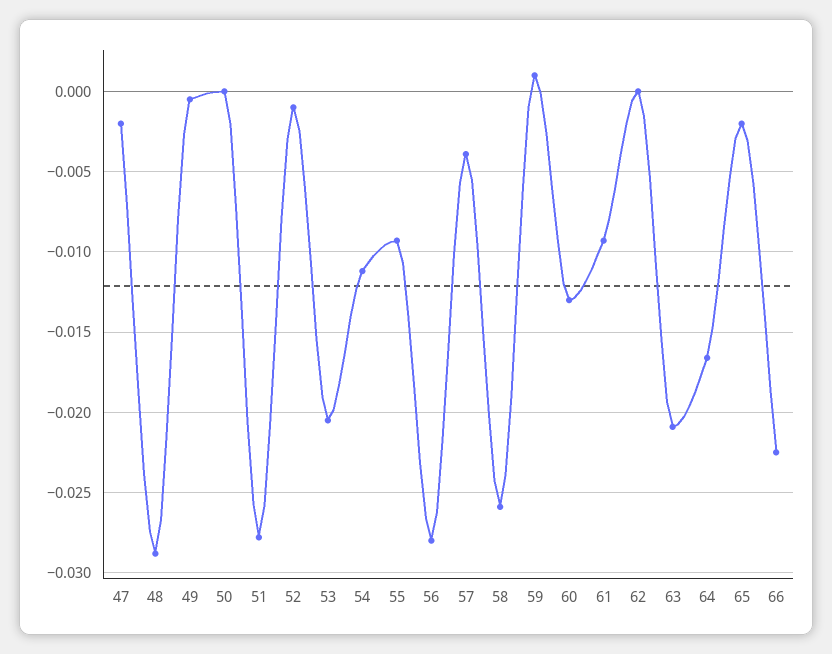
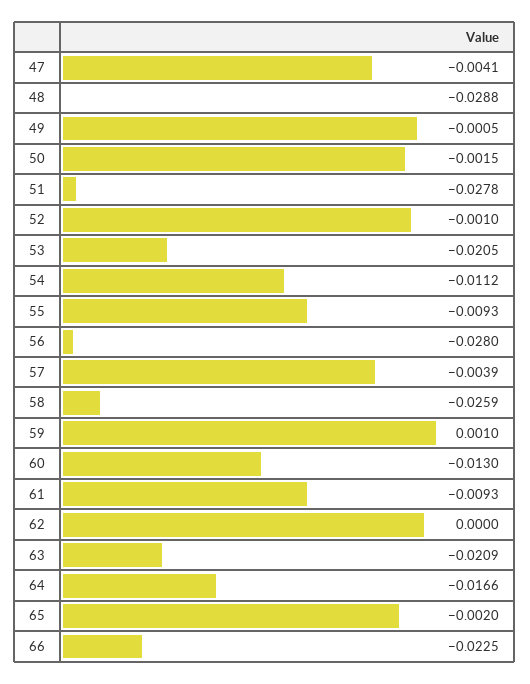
47: -0.002 -> -0.0041
50: 0 -> -0.0015

